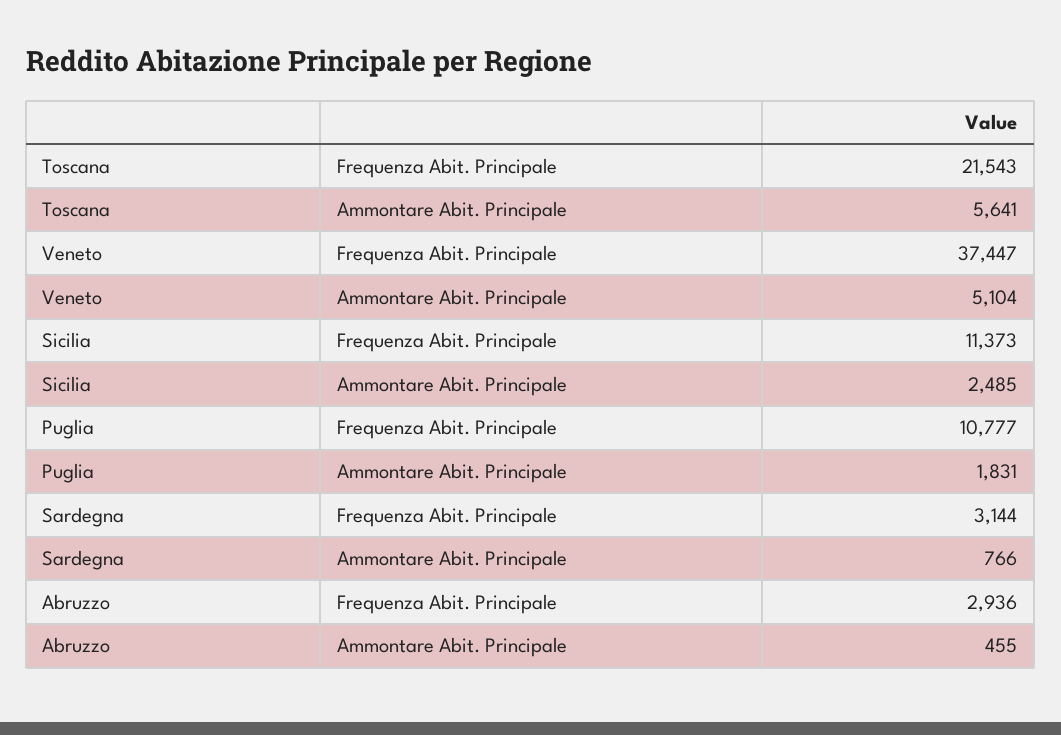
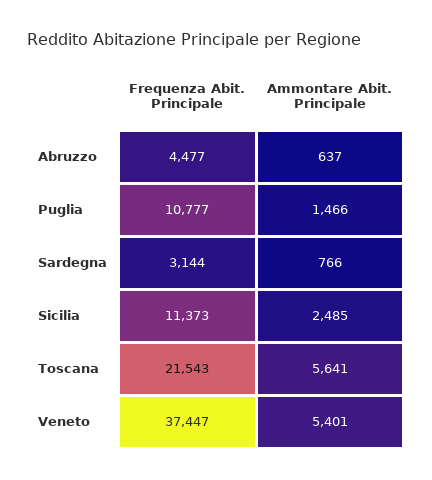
Veneto, Ammontare Abit. Principale: 5104 -> 5401
Puglia, Ammontare Abit. Principale: 1831 -> 1466
Abruzzo, Frequenza Abit. Principale: 2936 -> 4477
Abruzzo, Ammontare Abit. Principale: 455 -> 637

